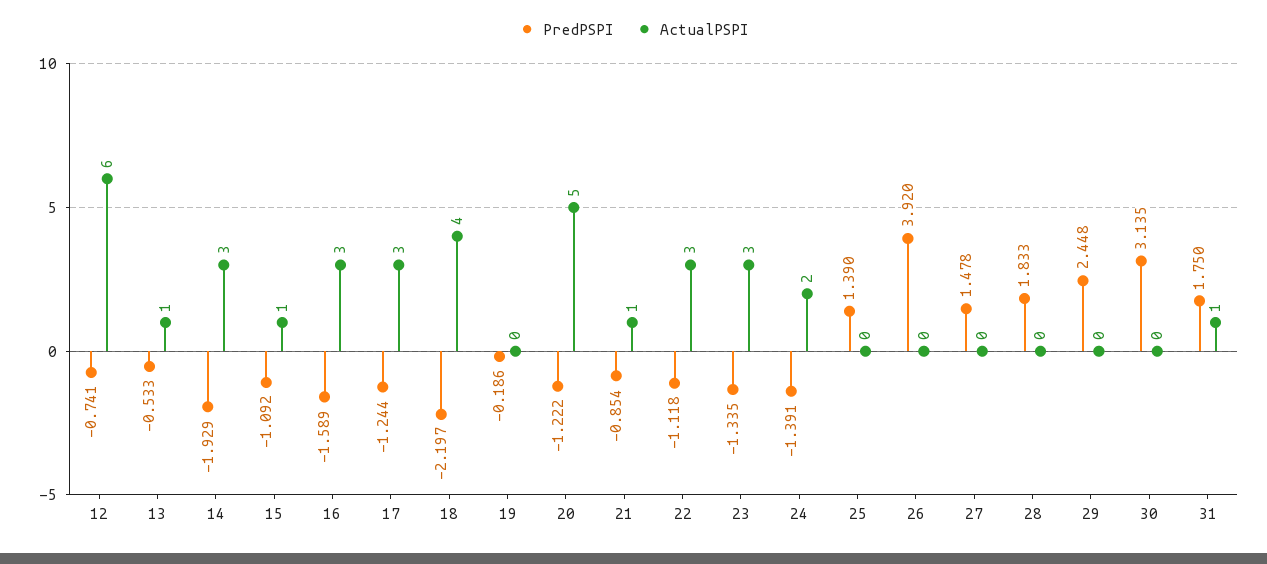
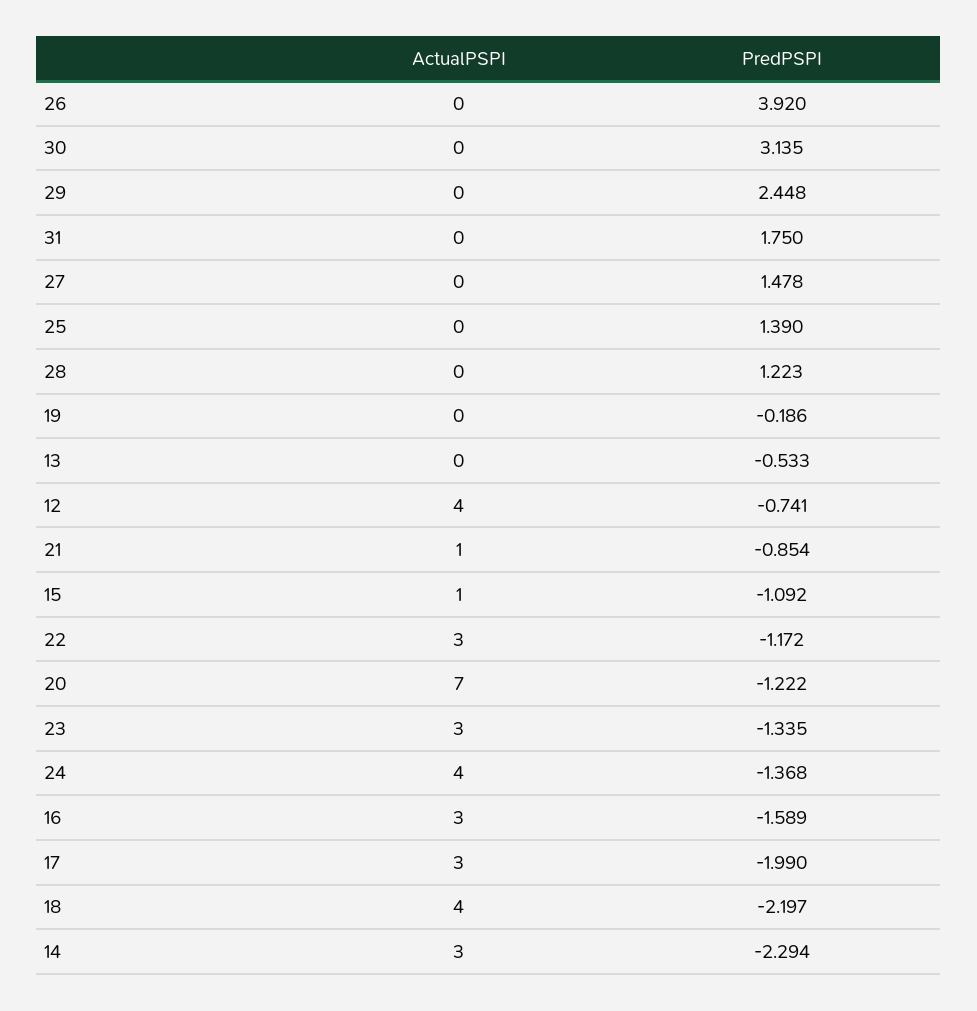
ActualPSPI, 12: 6 -> 4
ActualPSPI, 13: 1 -> 0
PredPSPI, 14: -1.929 -> -2.294
PredPSPI, 17: -1.244 -> -1.99
ActualPSPI, 20: 5 -> 7
PredPSPI, 22: -1.118 -> -1.172
PredPSPI, 24: -1.391 -> -1.368
ActualPSPI, 24: 2 -> 4
PredPSPI, 28: 1.833 -> 1.223
ActualPSPI, 31: 1 -> 0

